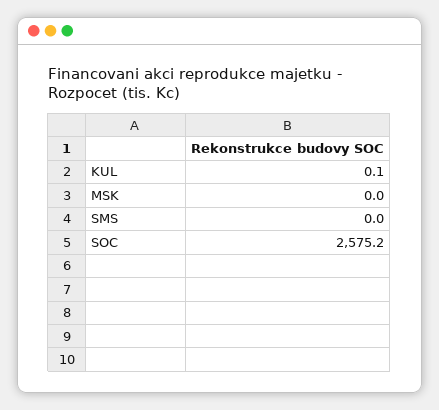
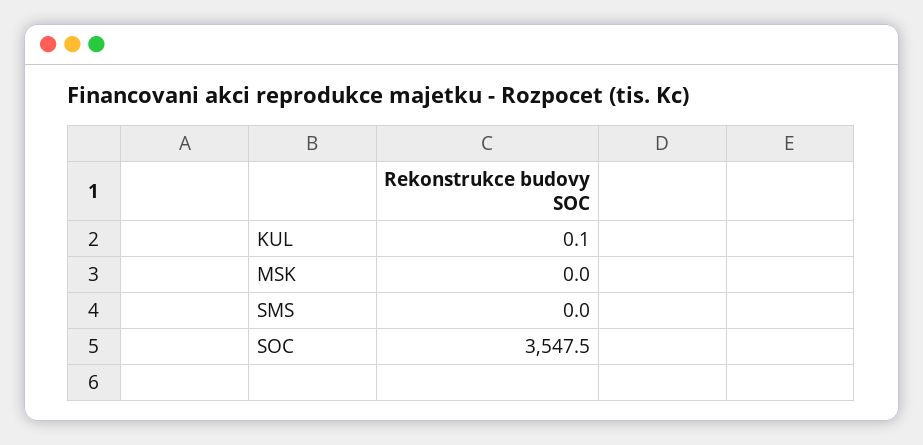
SOC: 2575.2 -> 3547.5

